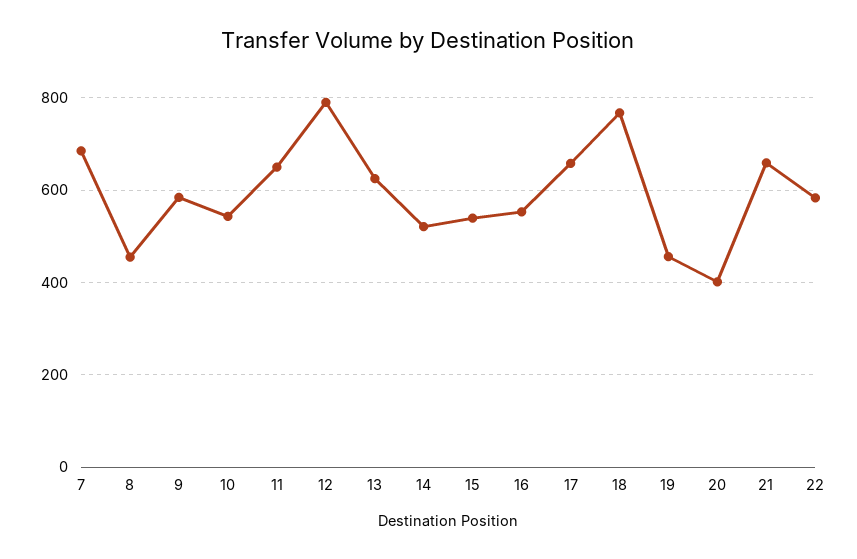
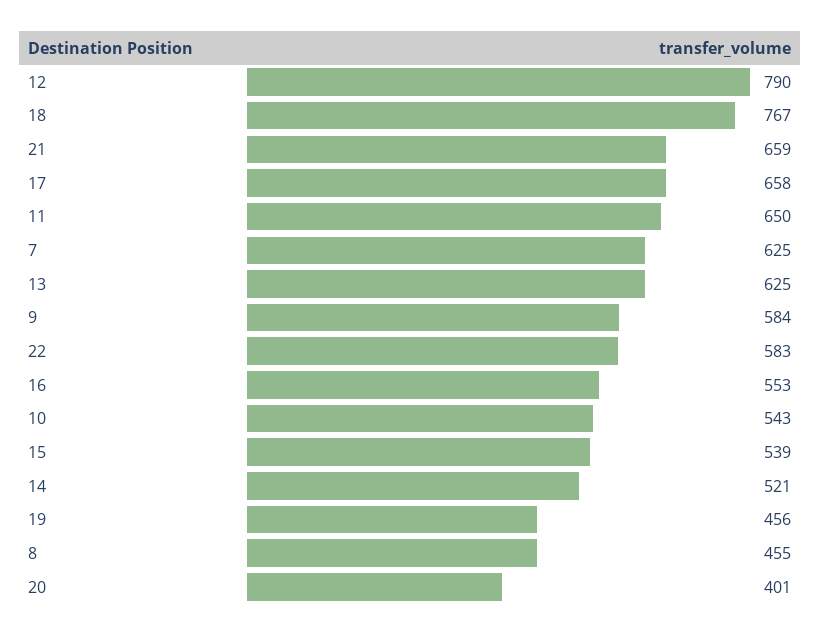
7: 680 -> 625

